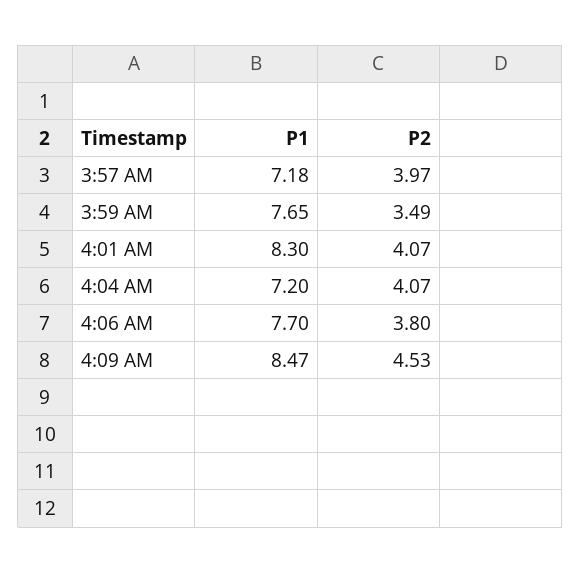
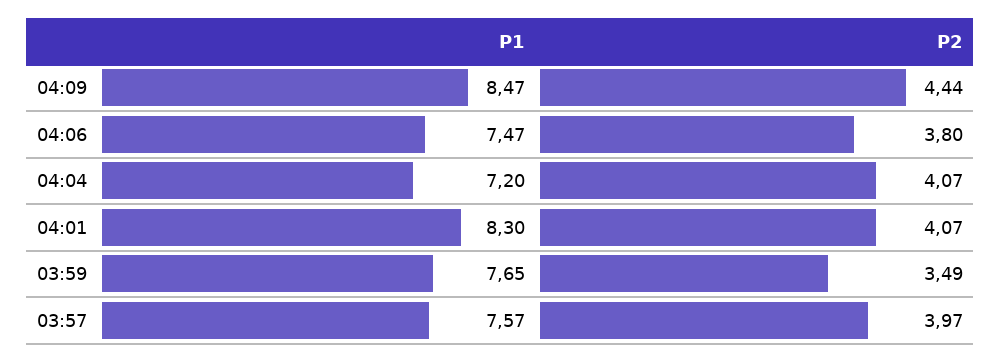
P1, 3:57 AM: 7.18 -> 7.57
P1, 4:06 AM: 7.7 -> 7.47
P2, 4:09 AM: 4.53 -> 4.44

